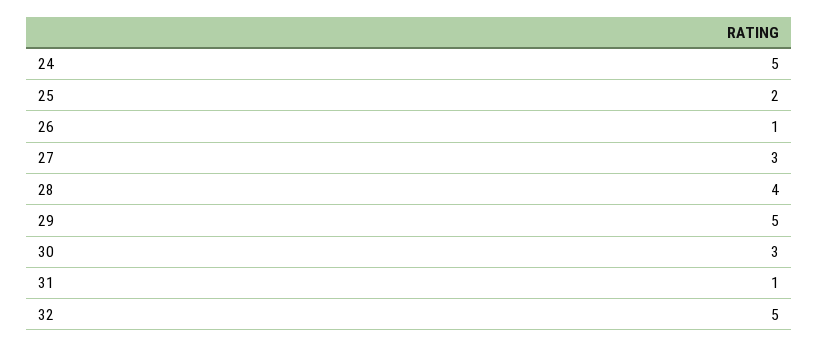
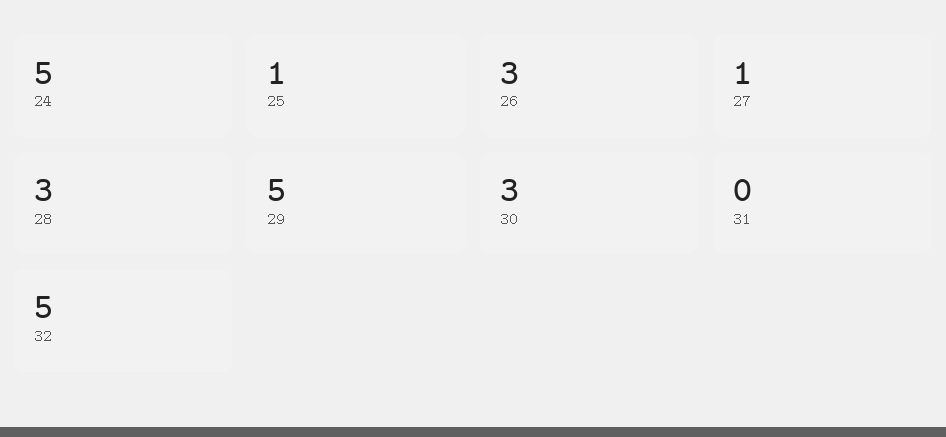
25: 2 -> 1
26: 1 -> 3
27: 3 -> 1
28: 4 -> 3
31: 1 -> 0

